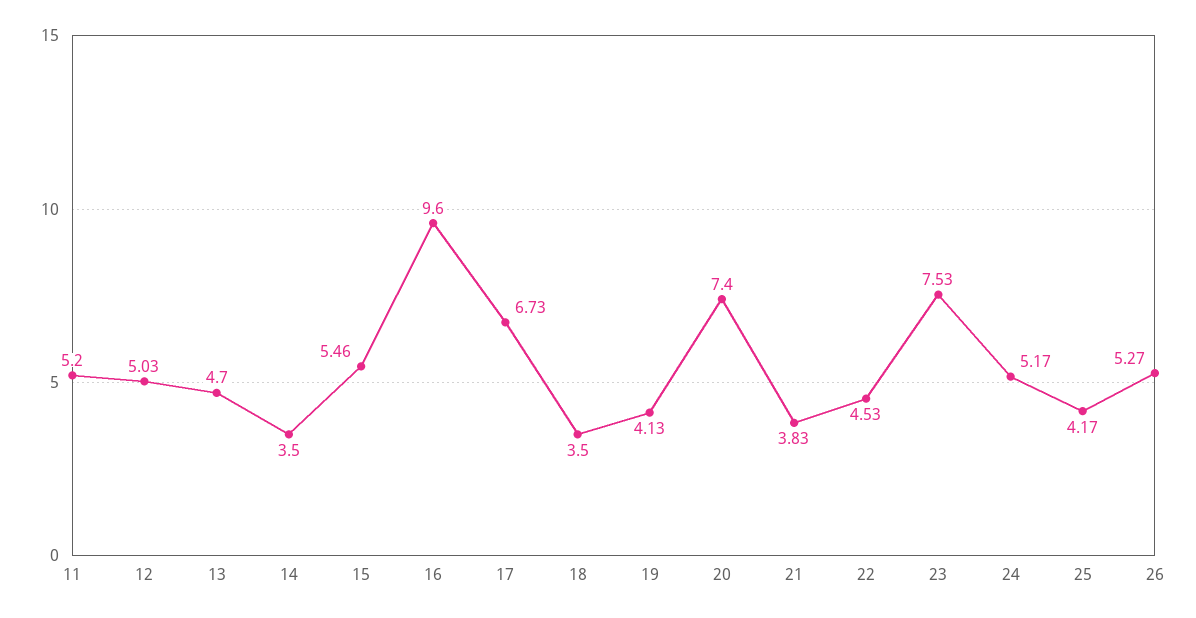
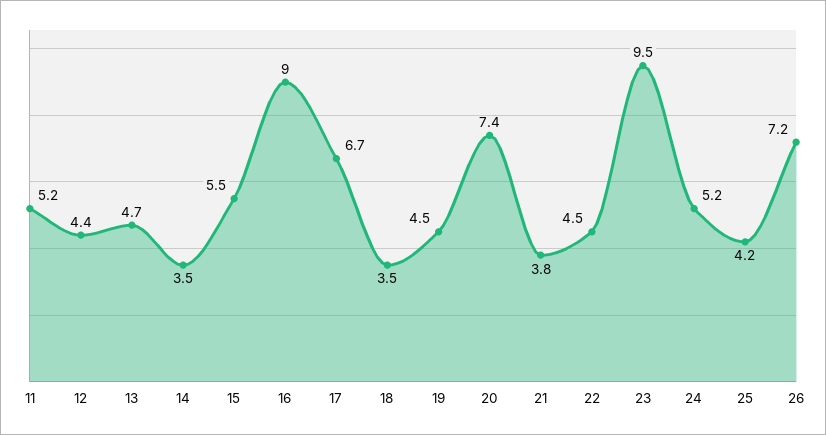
12: 5.03 -> 4.4
16: 9.6 -> 9
19: 4.13 -> 4.5
23: 7.53 -> 9.5
26: 5.27 -> 7.2

